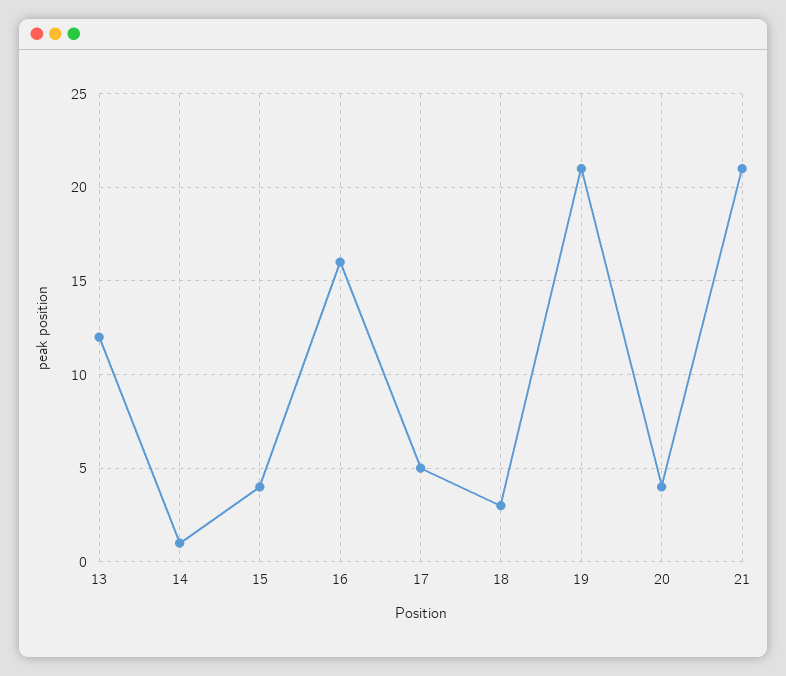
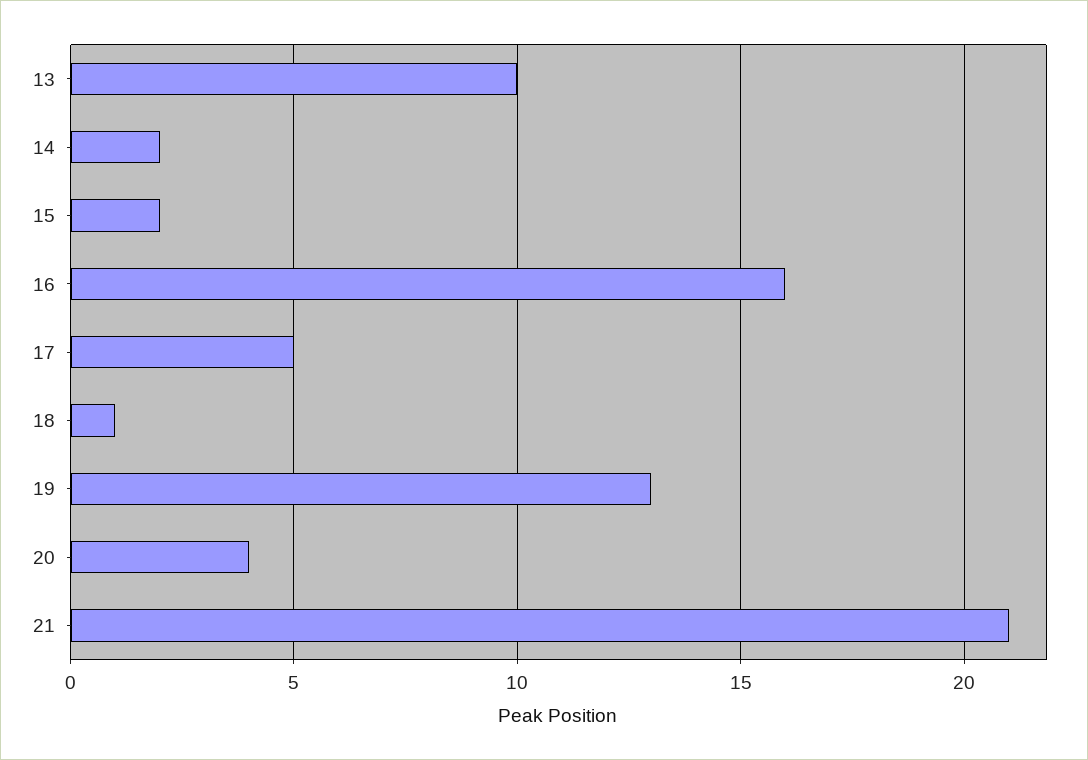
13: 12 -> 10
14: 1 -> 2
15: 4 -> 2
18: 3 -> 1
19: 21 -> 13

